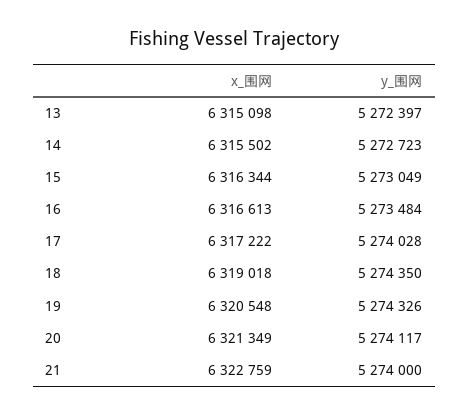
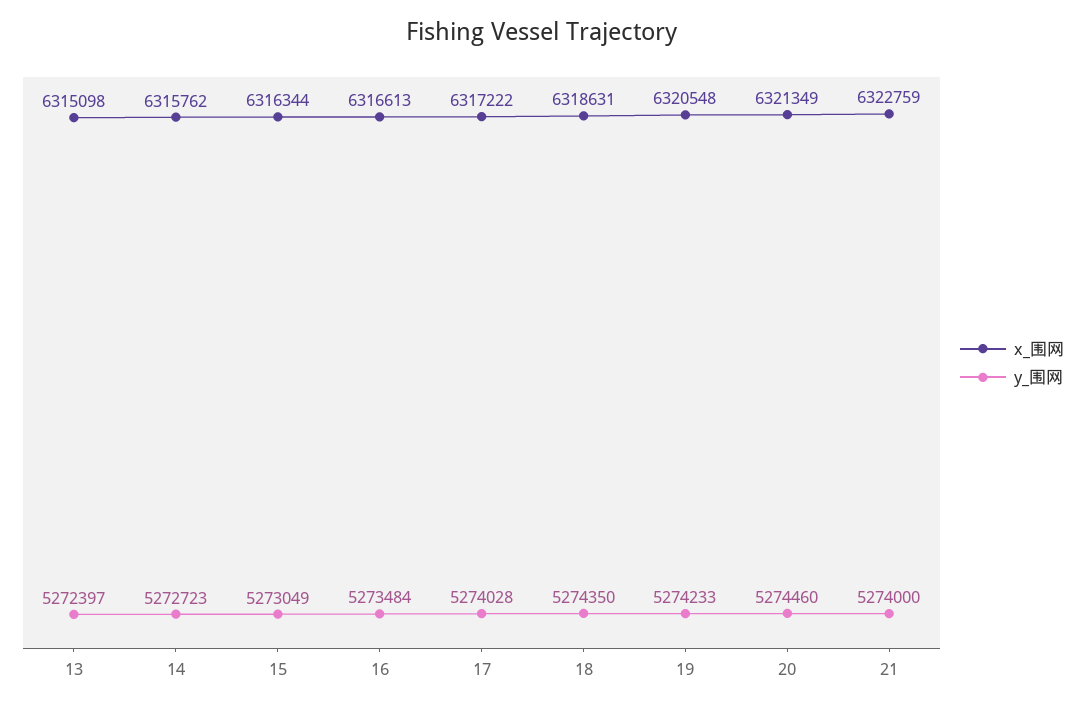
x_围网, 14: 6315502 -> 6315762
x_围网, 18: 6319018 -> 6318631
y_围网, 19: 5274326 -> 5274233
y_围网, 20: 5274117 -> 5274460

